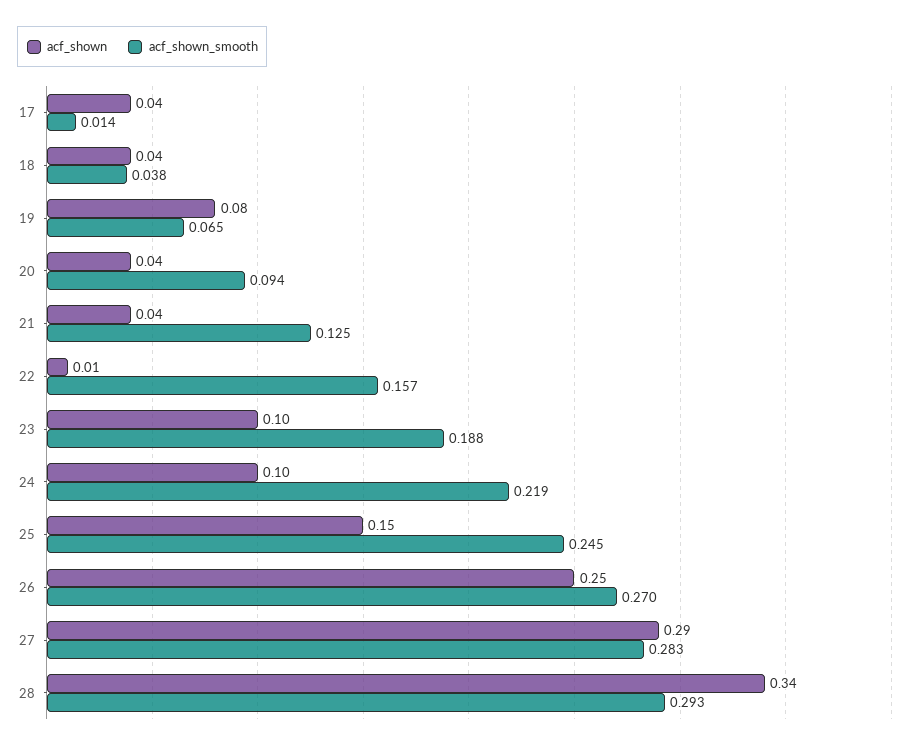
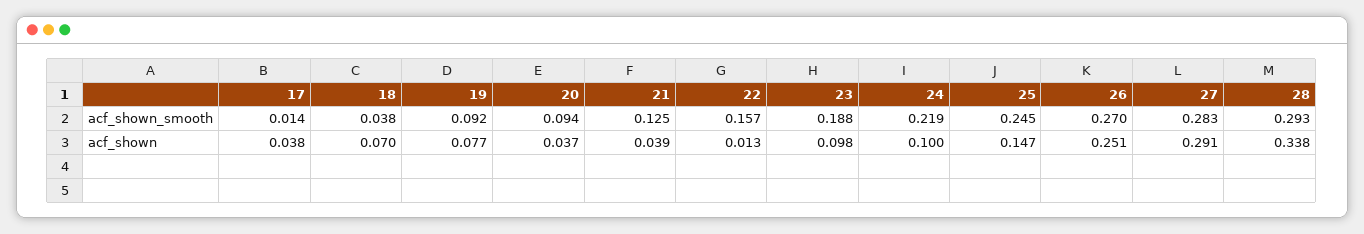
acf_shown, 18: 0.04 -> 0.07
acf_shown_smooth, 19: 0.065 -> 0.092

